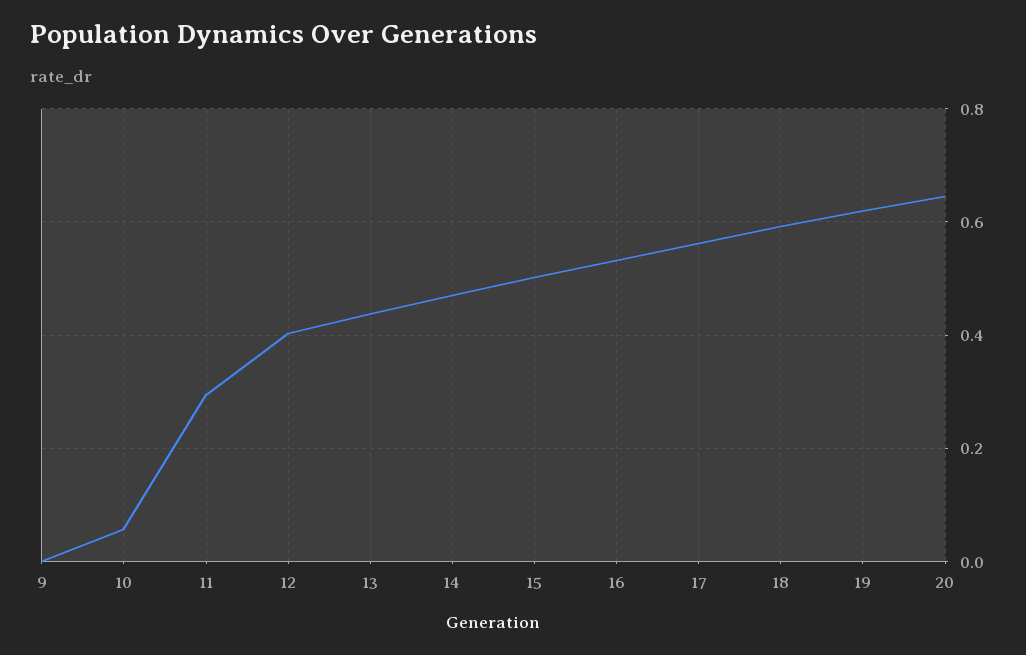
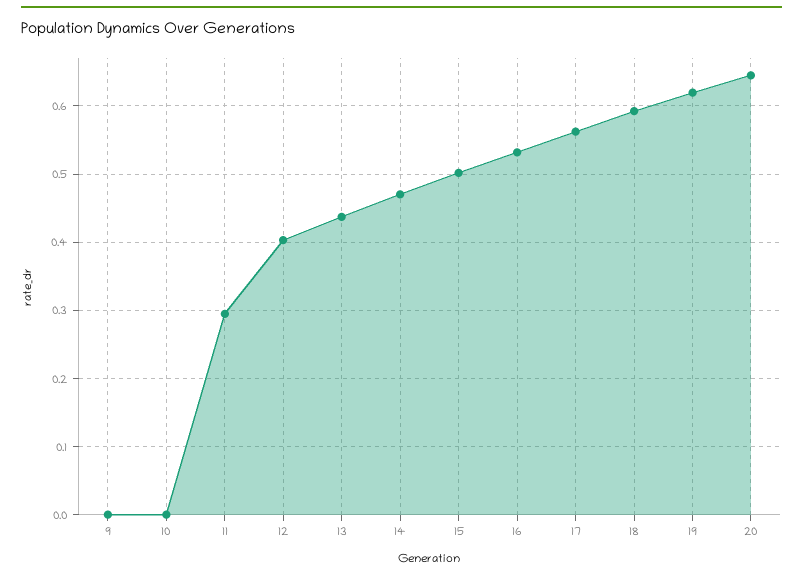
10: 0.06 -> 0

